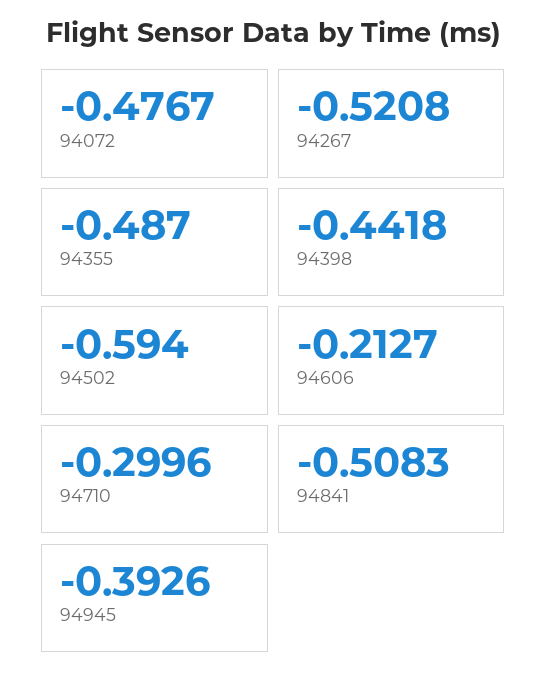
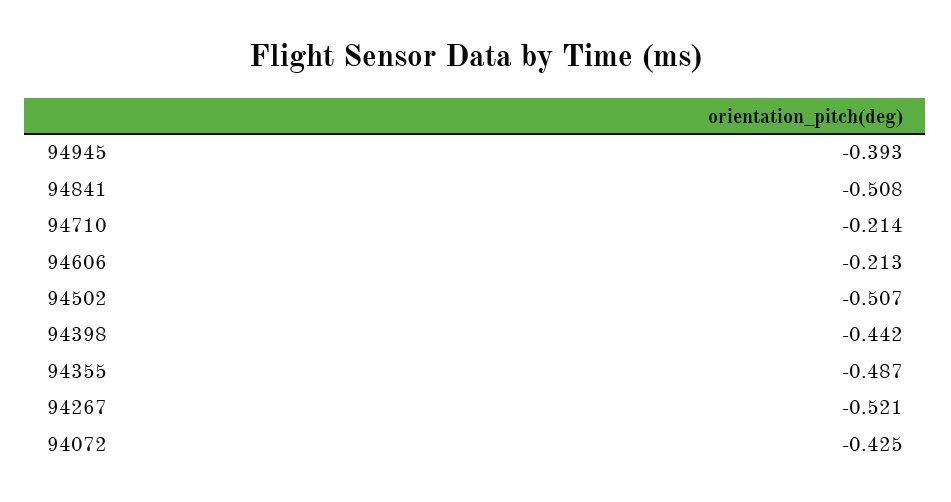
94072: -0.4767 -> -0.425
94502: -0.594 -> -0.507
94710: -0.2996 -> -0.214

